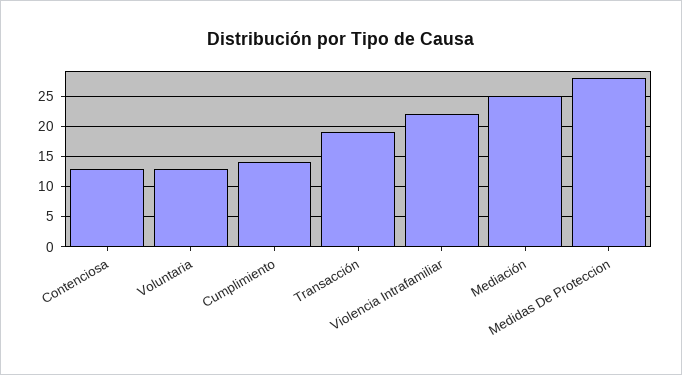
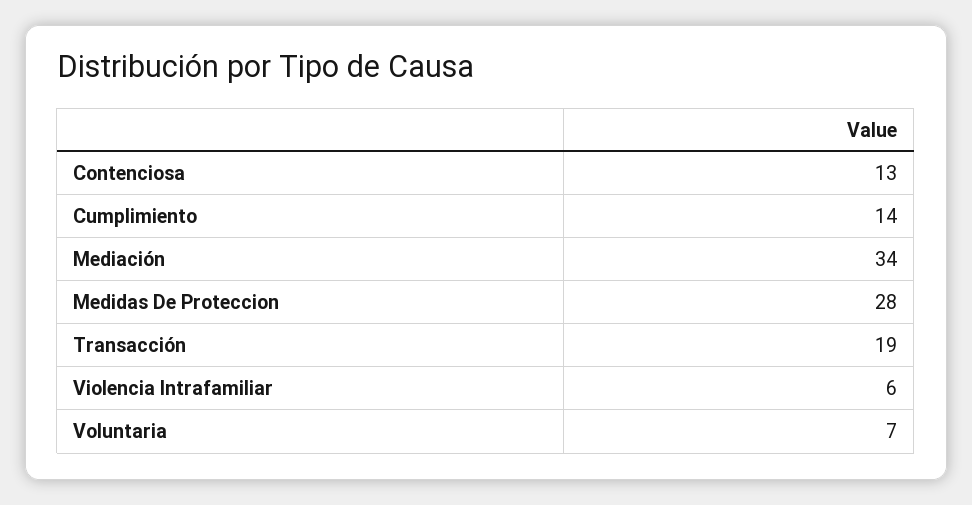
Voluntaria: 13 -> 7
Violencia Intrafamiliar: 22 -> 6
Mediación: 25 -> 34

